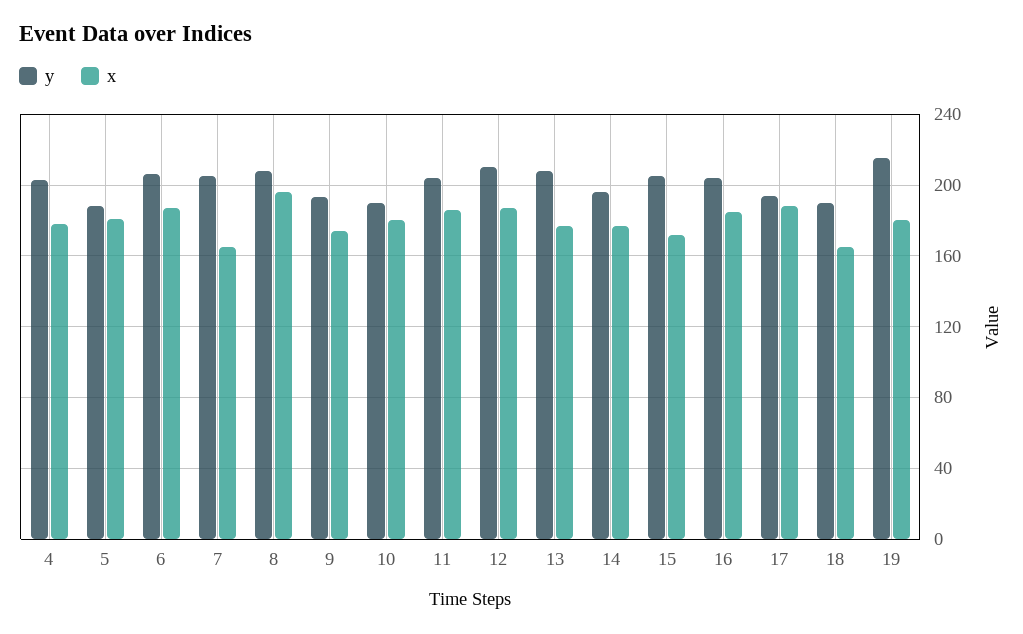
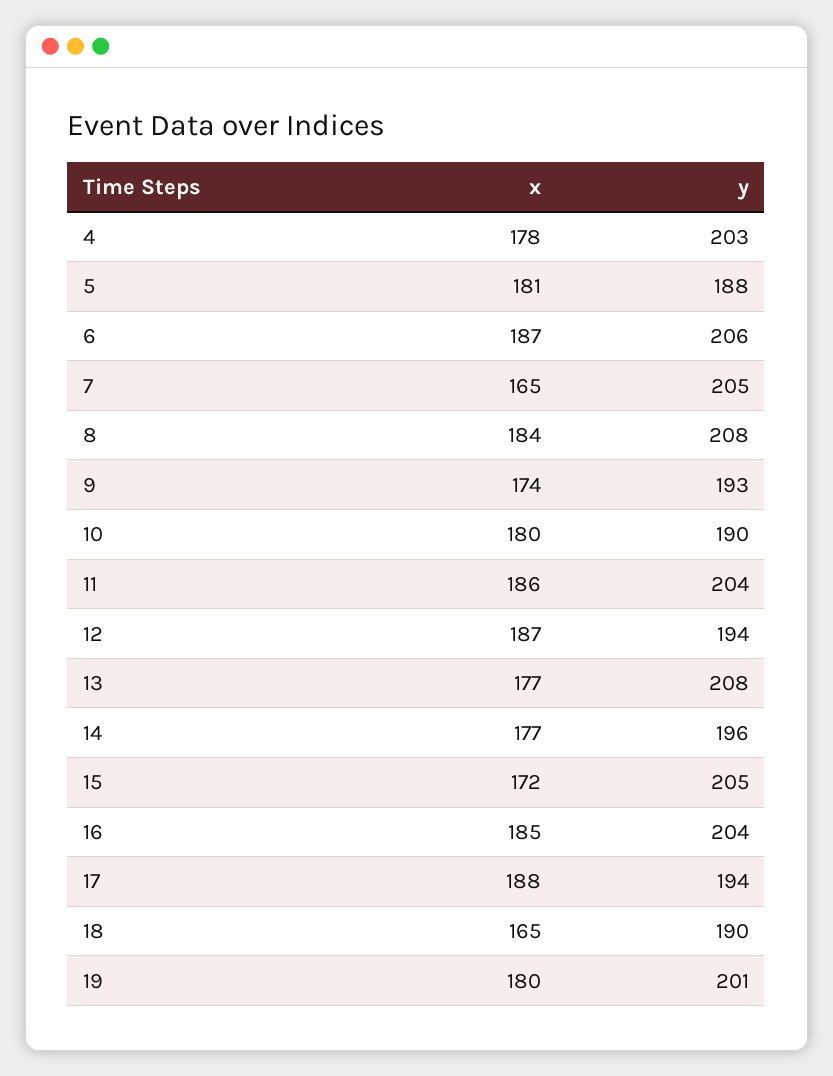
x, 8: 195 -> 184
y, 12: 210 -> 194
y, 19: 215 -> 201

